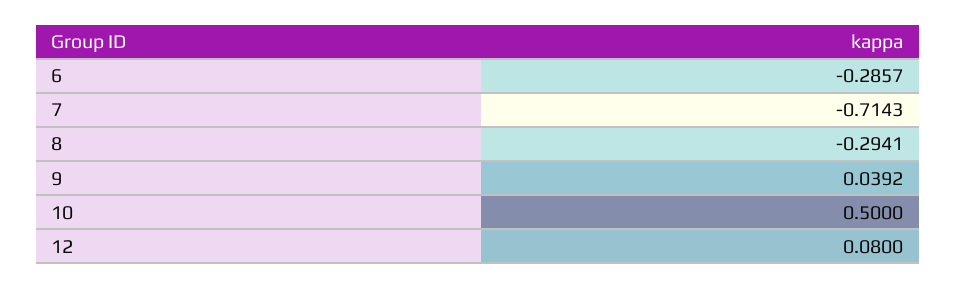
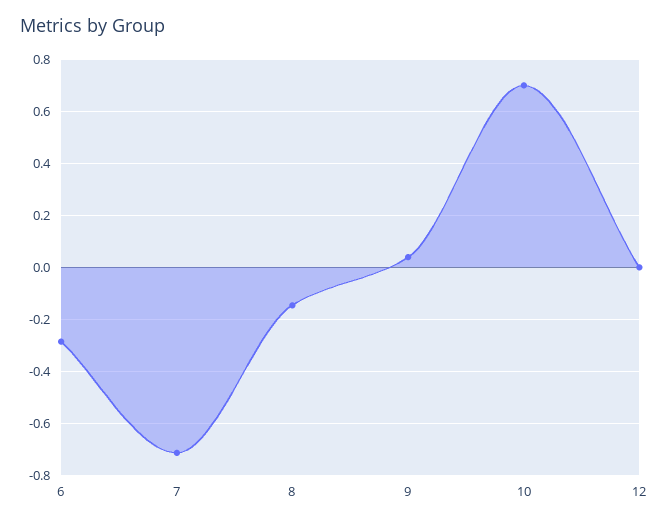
8: -0.2941 -> -0.15
10: 0.5 -> 0.7
12: 0.08 -> 0

